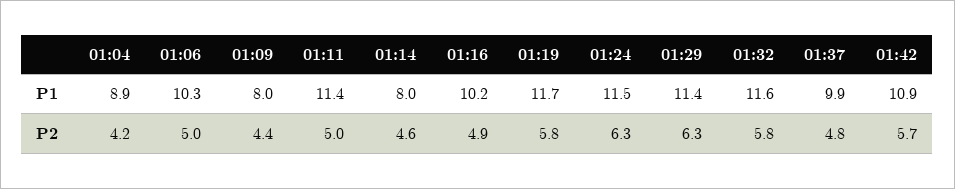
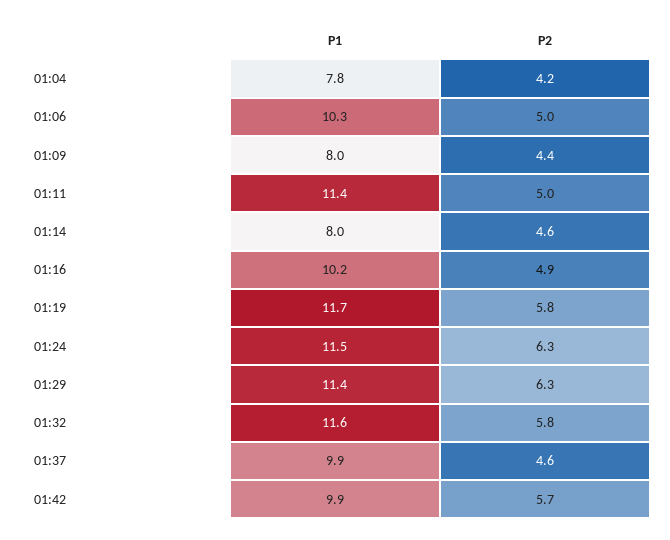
01:04, P1: 8.9 -> 7.8
01:42, P1: 10.9 -> 9.9
01:37, P2: 4.8 -> 4.6

